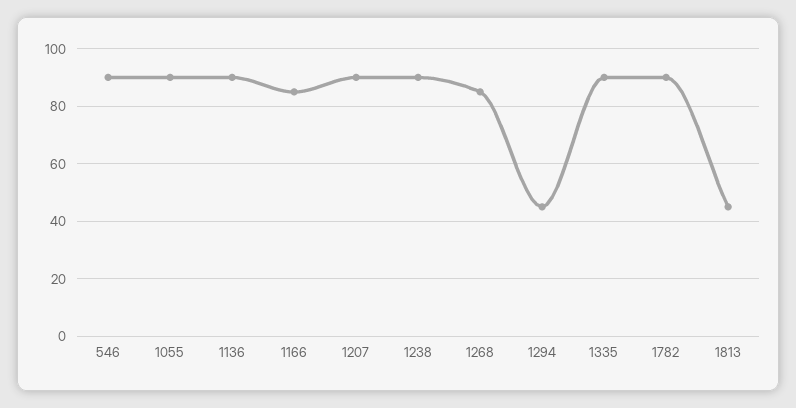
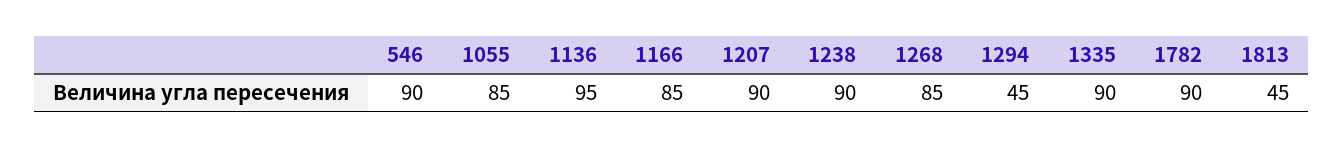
1055: 90 -> 85
1136: 90 -> 95

